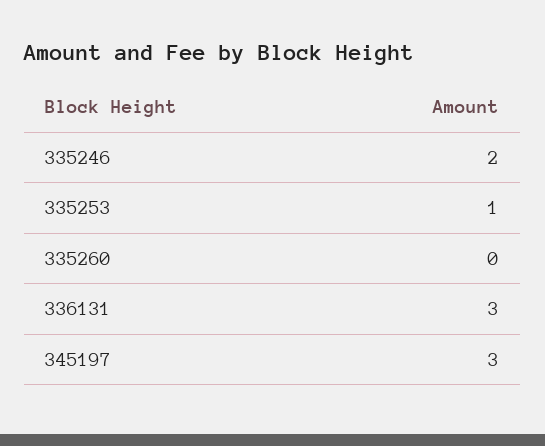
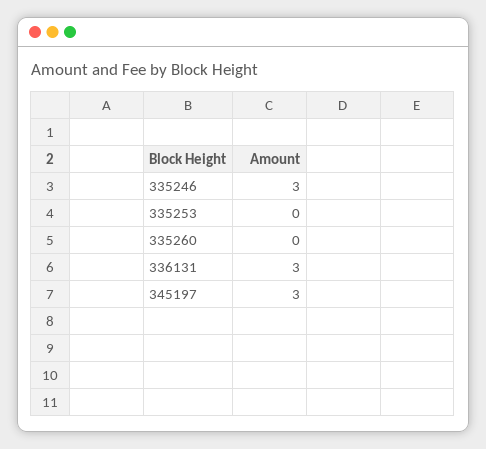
335246: 2 -> 3
335253: 1 -> 0

